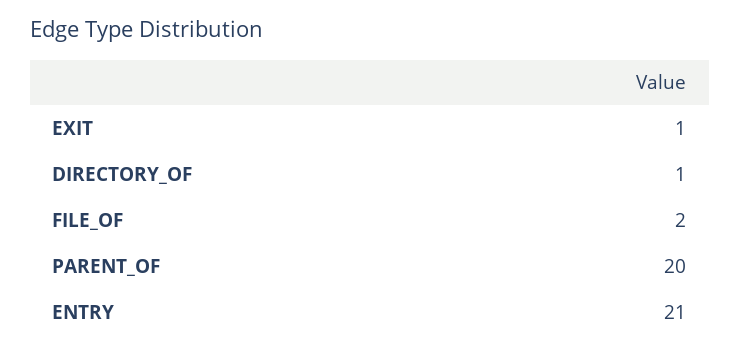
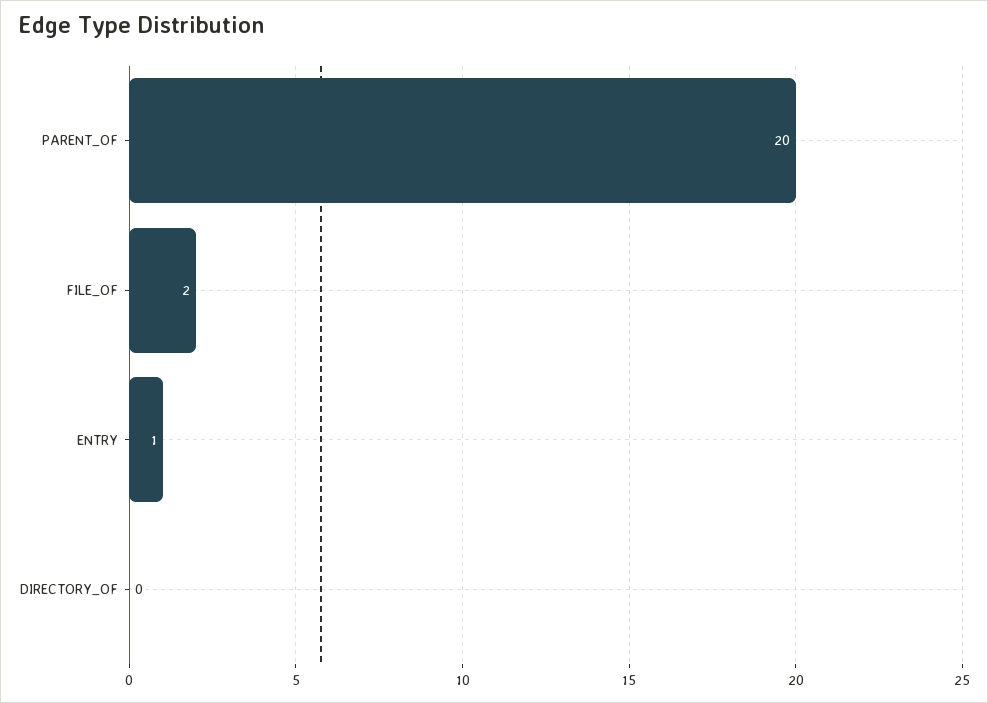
EXIT: 1 -> none
DIRECTORY_OF: 1 -> 0
ENTRY: 21 -> 1

